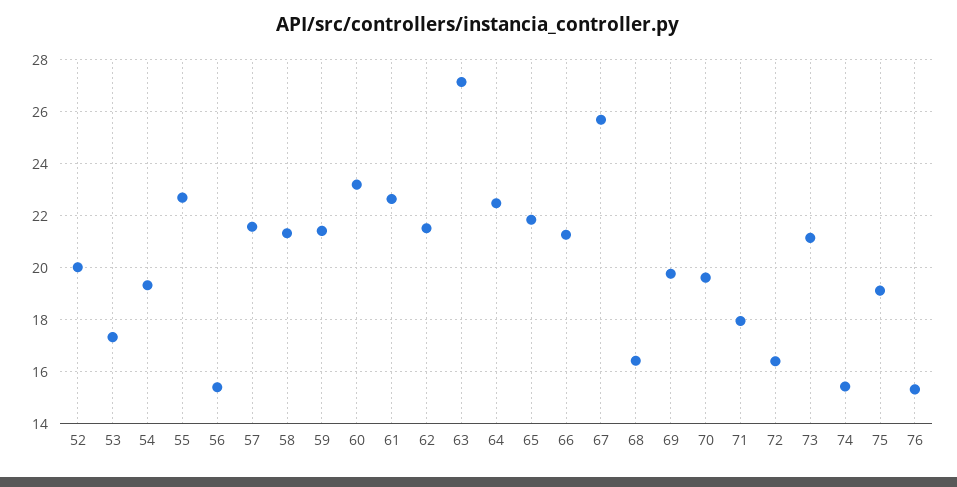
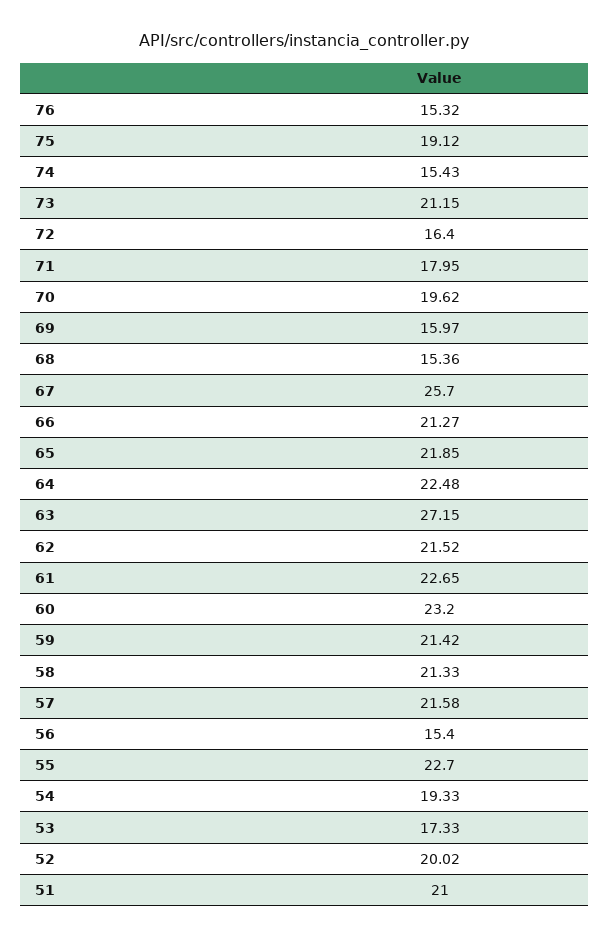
68: 16.5 -> 15.36
69: 19.75 -> 15.97
51: none -> 21

